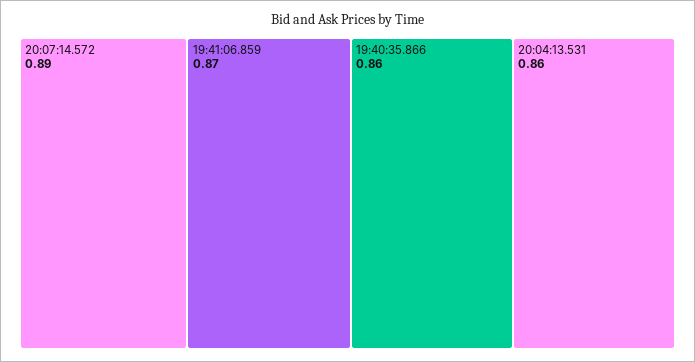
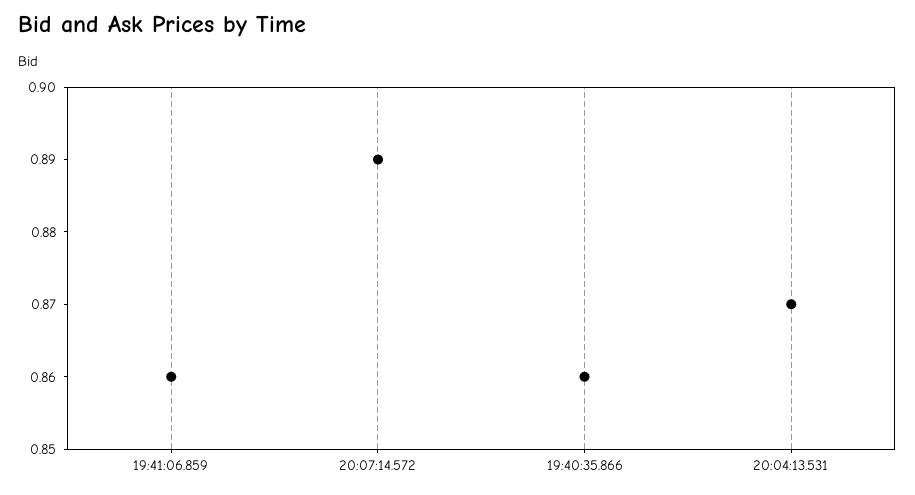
19:41:06.859: 0.87 -> 0.86
20:04:13.531: 0.86 -> 0.87

